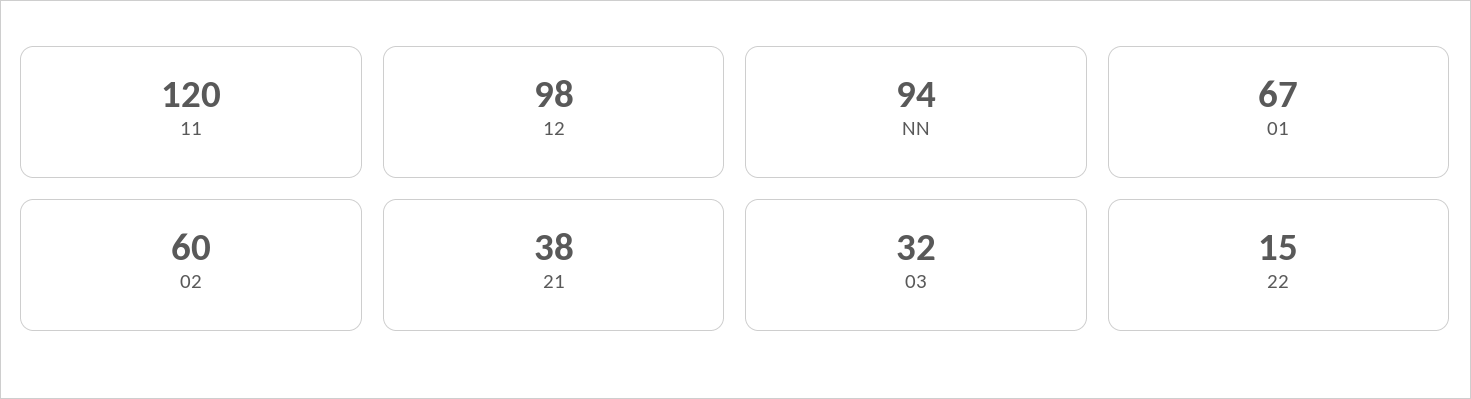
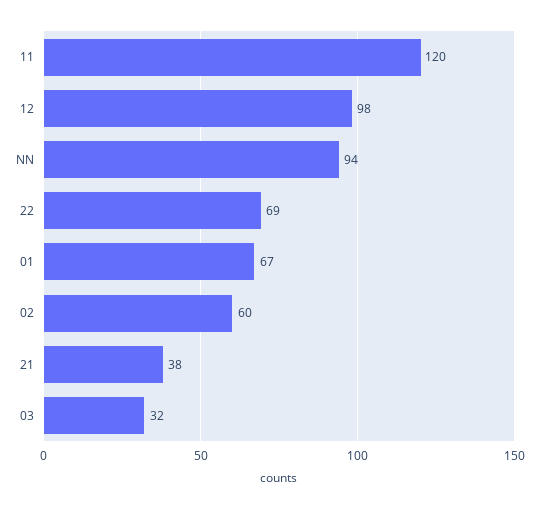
22: 15 -> 69

